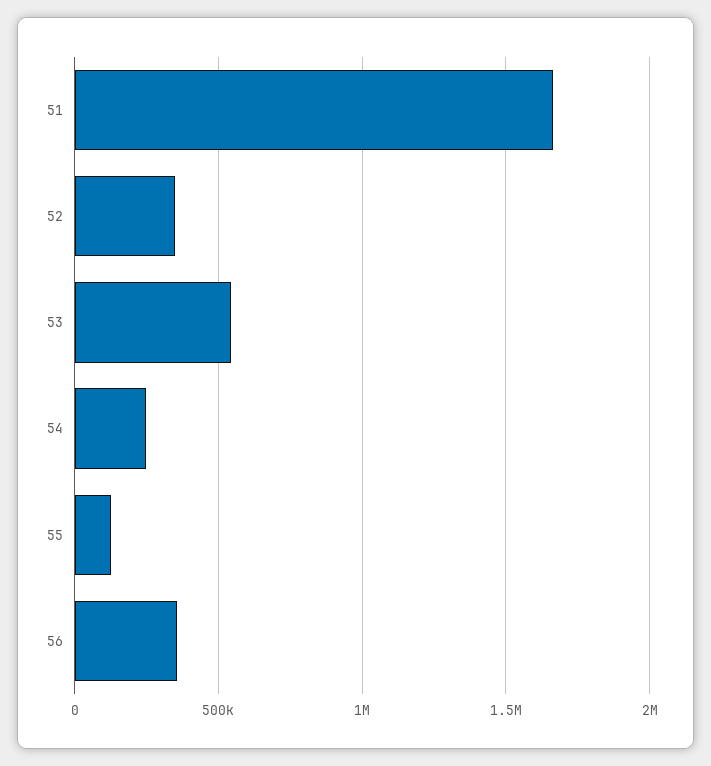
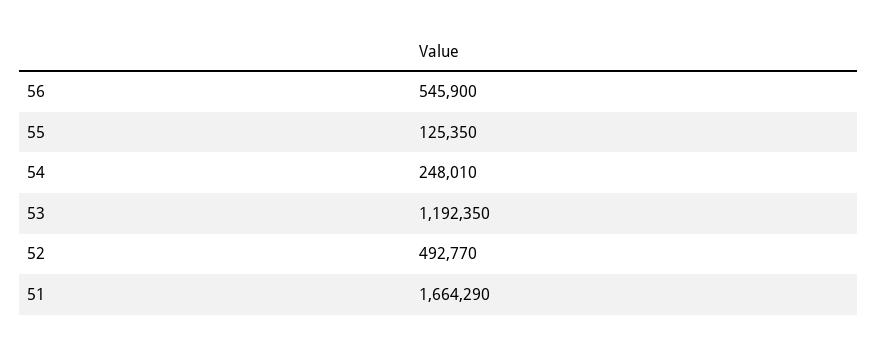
52: 350000 -> 492770
53: 550000 -> 1192350
56: 350000 -> 545900

